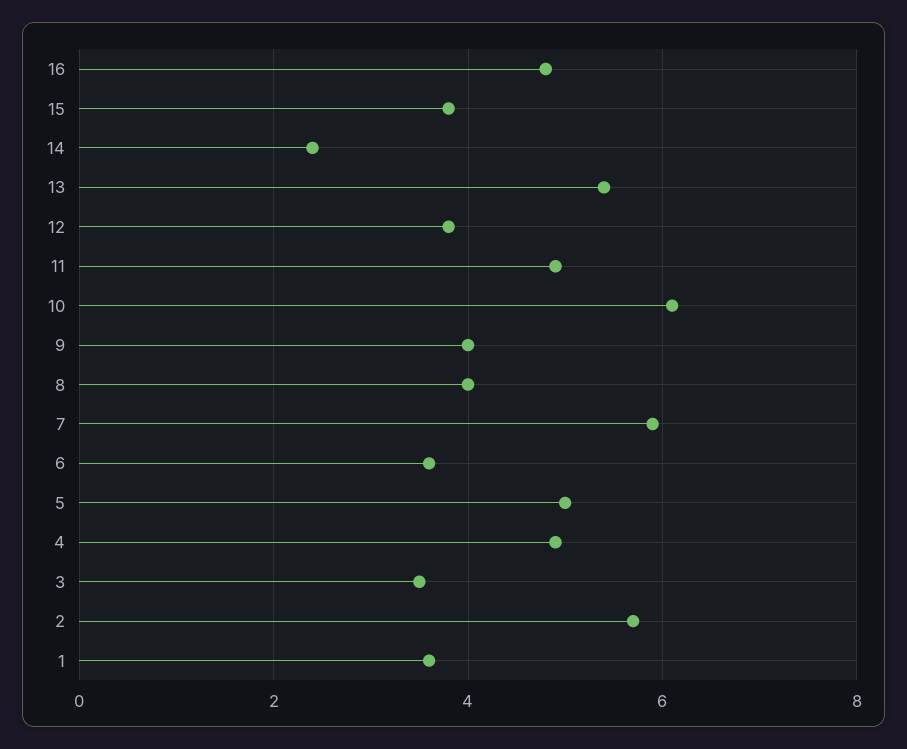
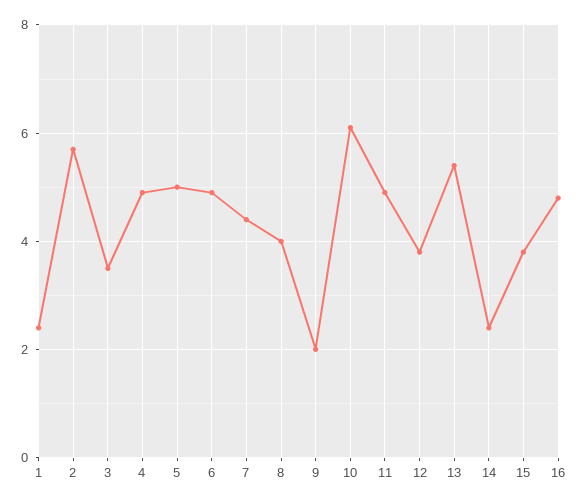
9: 4 -> 2
7: 6 -> 4.5
6: 3.5 -> 5
1: 3.5 -> 2.5

